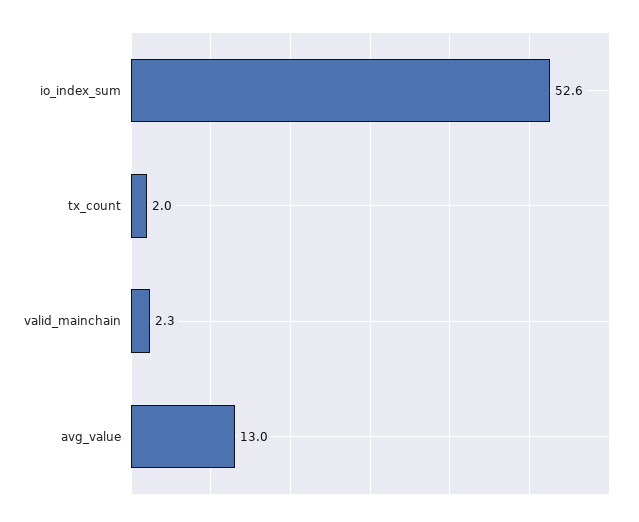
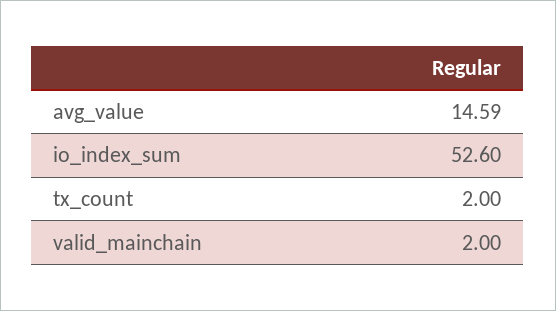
valid_mainchain: 2.3 -> 2
avg_value: 13 -> 14.59

